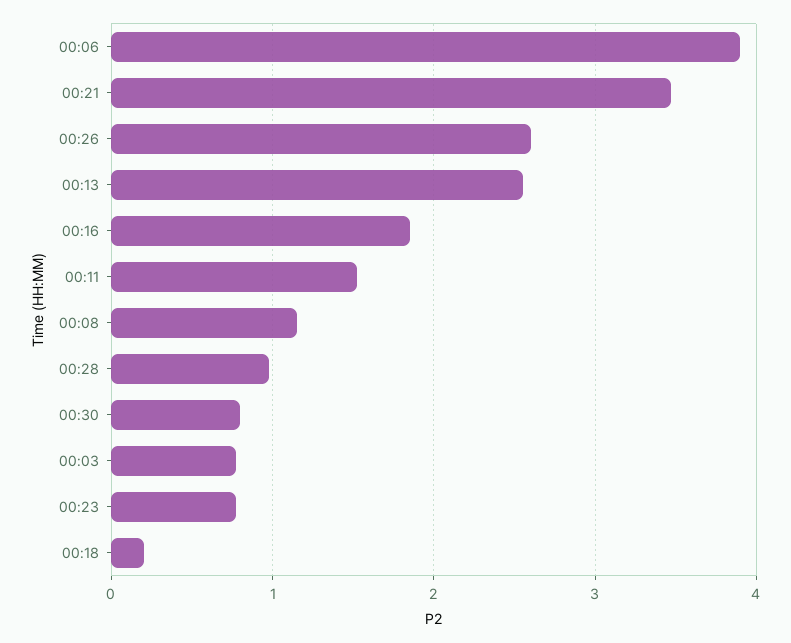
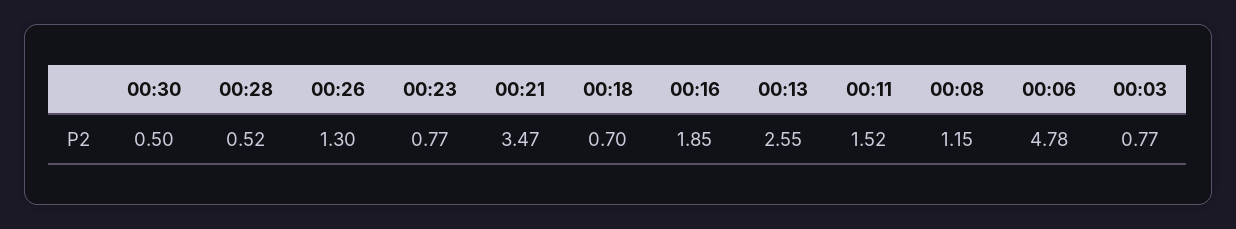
00:06: 3.9 -> 4.78
00:26: 2.6 -> 1.3
00:28: 1 -> 0.52
00:30: 0.8 -> 0.5
00:18: 0.2 -> 0.7

